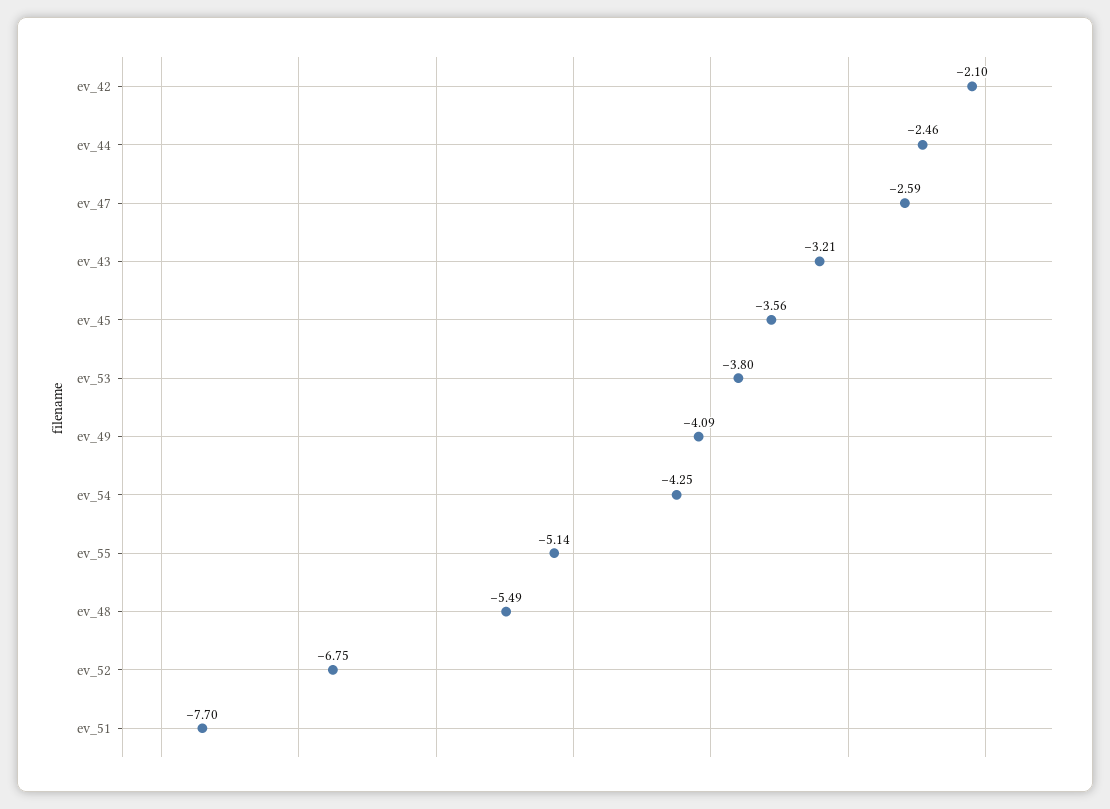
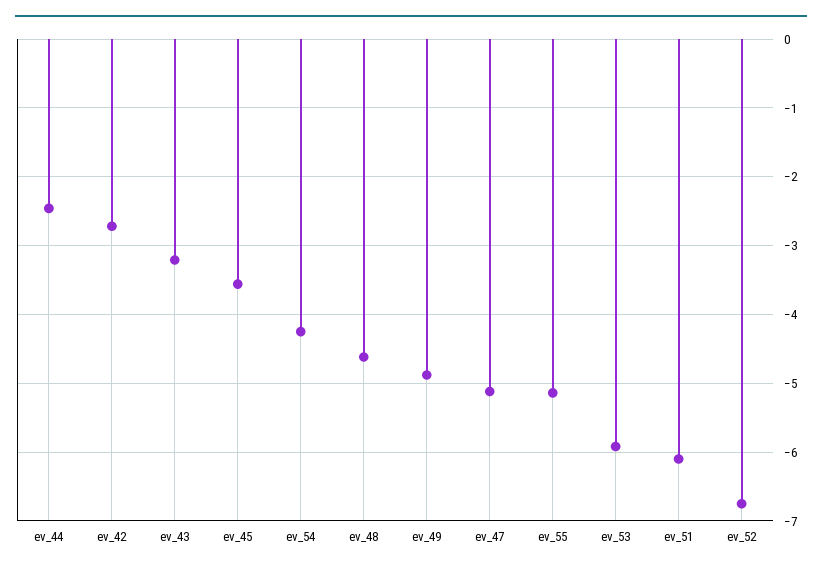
ev_42: -2.1 -> -2.7
ev_47: -2.59 -> -5.1
ev_53: -3.8 -> -5.9
ev_49: -4.09 -> -4.9
ev_48: -5.49 -> -4.6
ev_51: -7.7 -> -6.1

